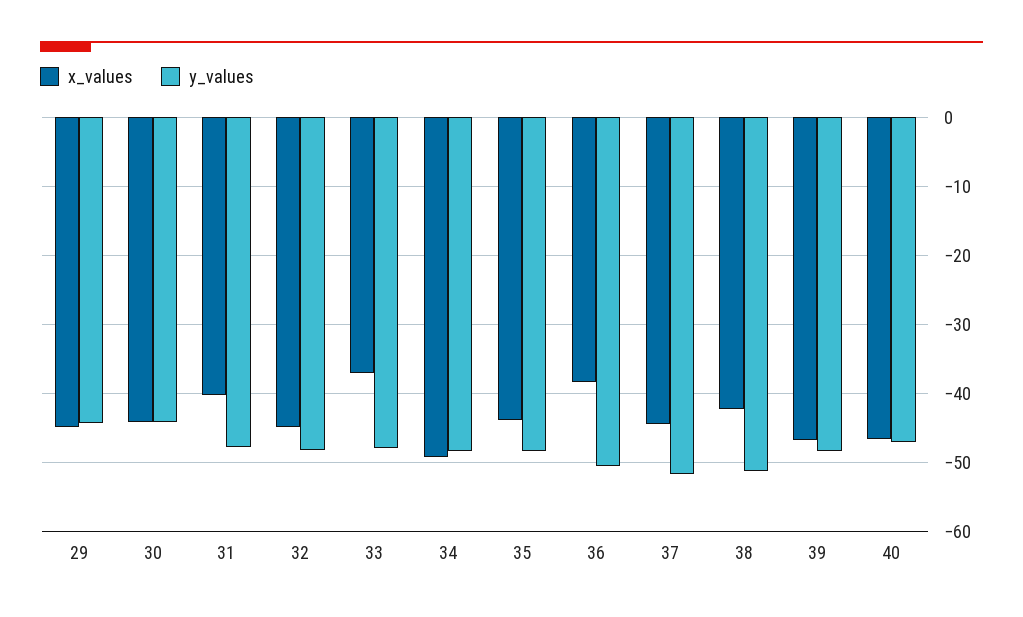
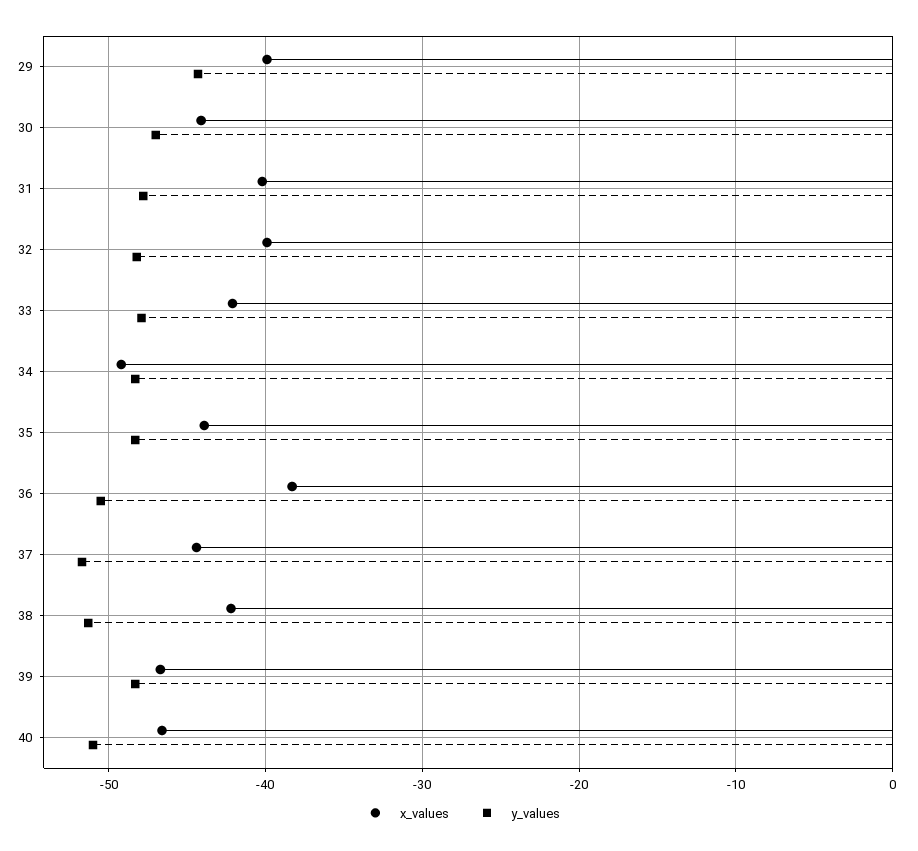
x_values, 29: -45 -> -40
y_values, 30: -44 -> -47
x_values, 32: -45 -> -40
x_values, 33: -37 -> -42
y_values, 40: -47 -> -51

